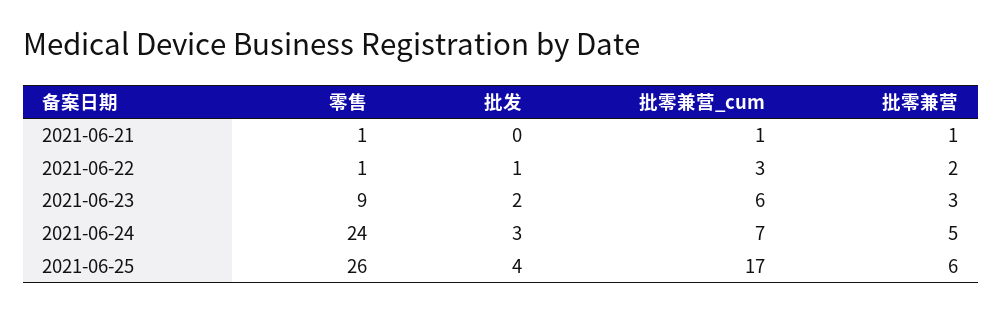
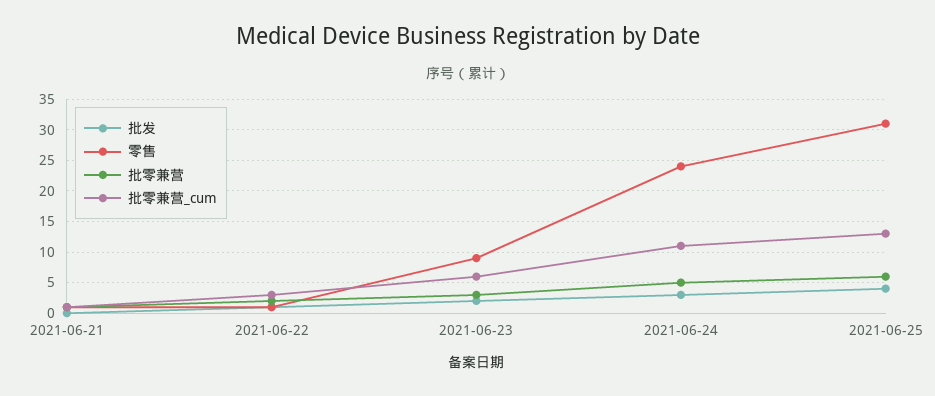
批零兼营_cum, 2021-06-24: 7 -> 11
零售, 2021-06-25: 26 -> 31
批零兼营_cum, 2021-06-25: 17 -> 13

